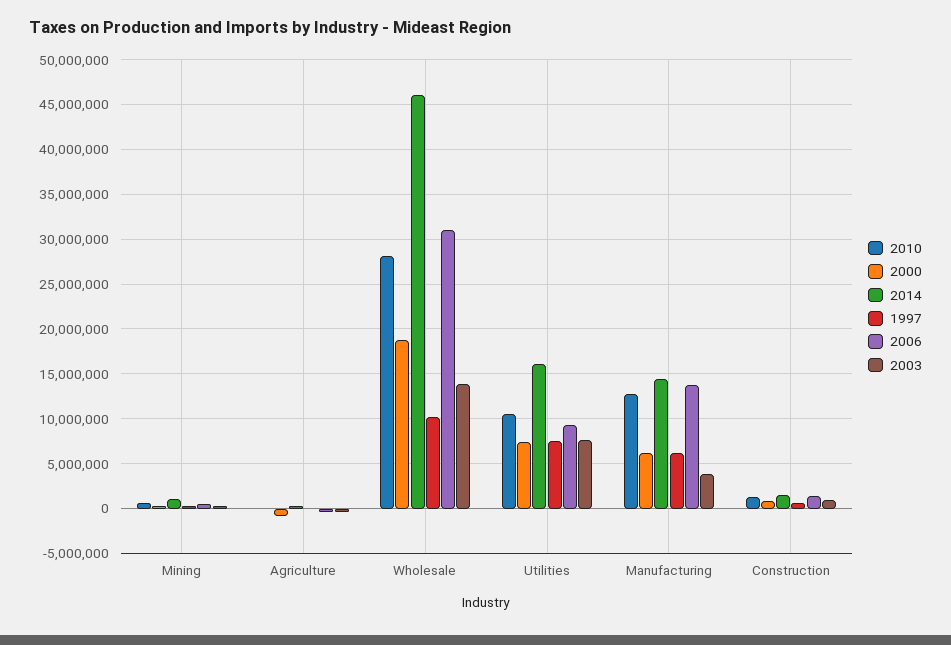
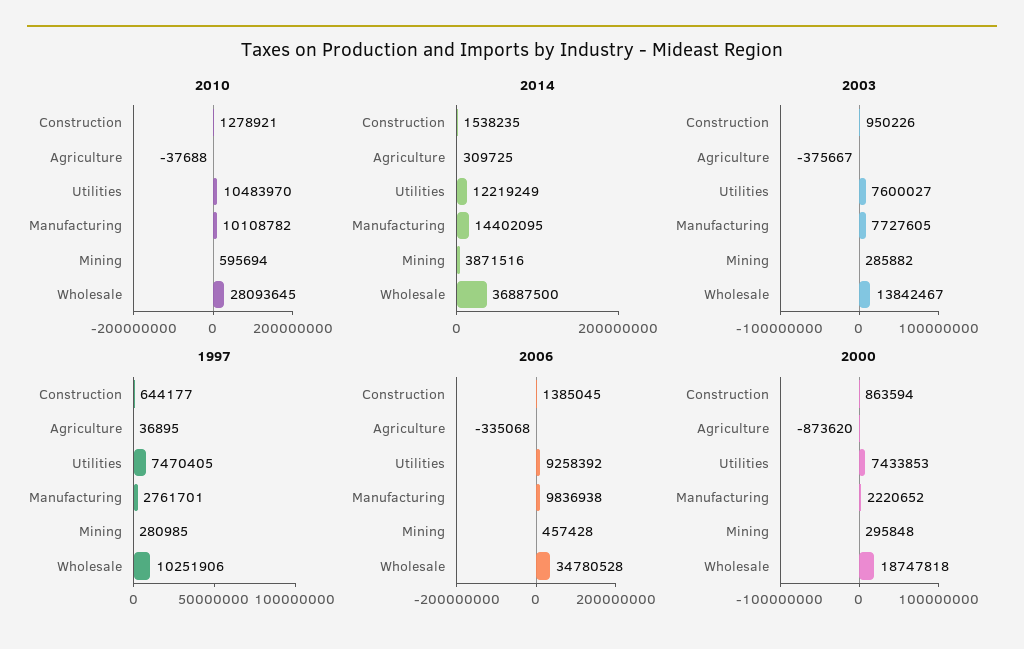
2014, Mining: 1000000 -> 3871516
2014, Wholesale: 46000000 -> 36887500
2006, Wholesale: 31000000 -> 34780528
2014, Utilities: 16000000 -> 12219249
2010, Manufacturing: 13000000 -> 10108782
2000, Manufacturing: 6000000 -> 2220652
1997, Manufacturing: 6000000 -> 2761701
2006, Manufacturing: 14000000 -> 9836938
2003, Manufacturing: 4000000 -> 7727605

